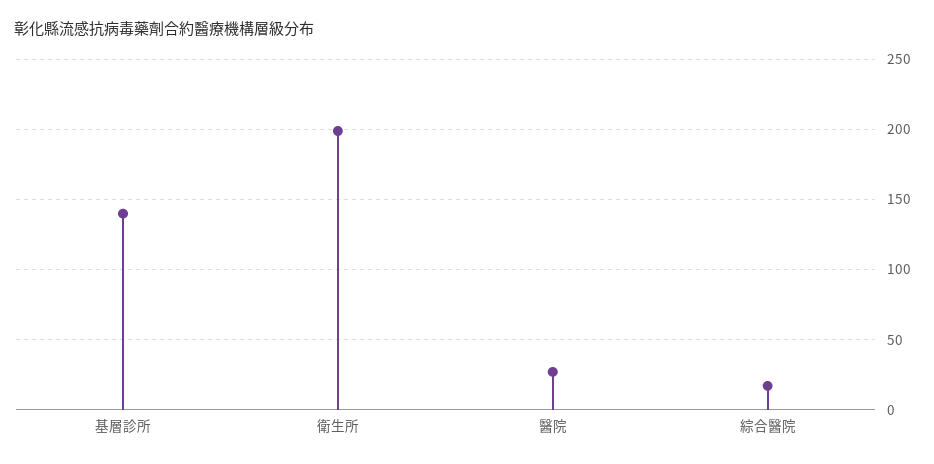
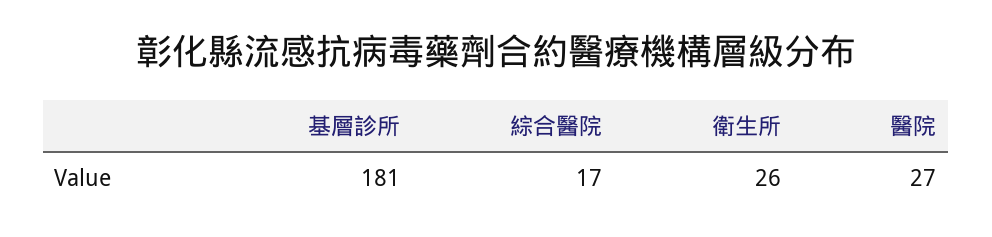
基層診所: 140 -> 181
衛生所: 200 -> 26

